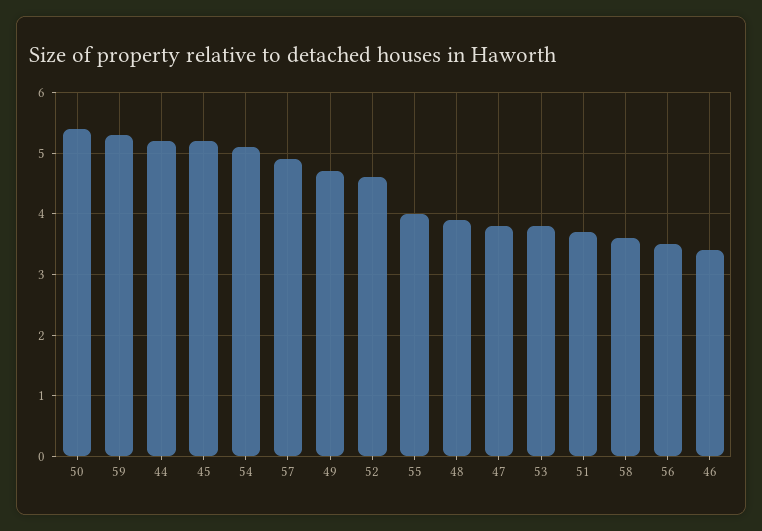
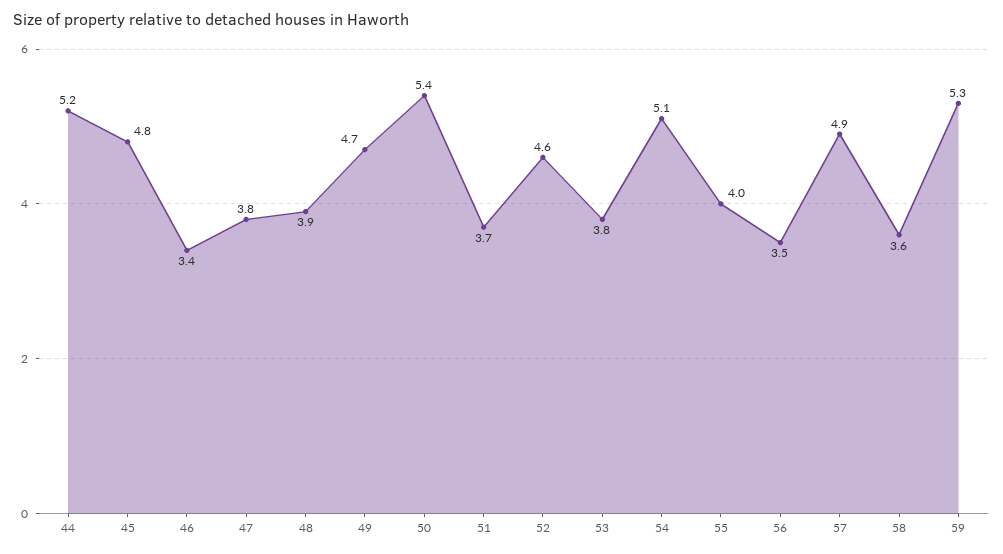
45: 5.2 -> 4.8

